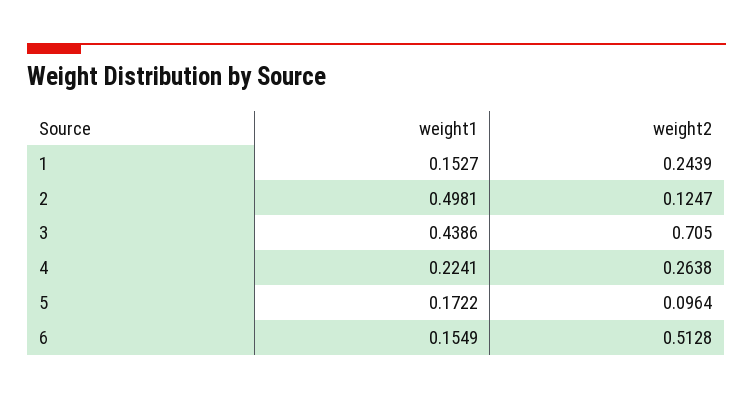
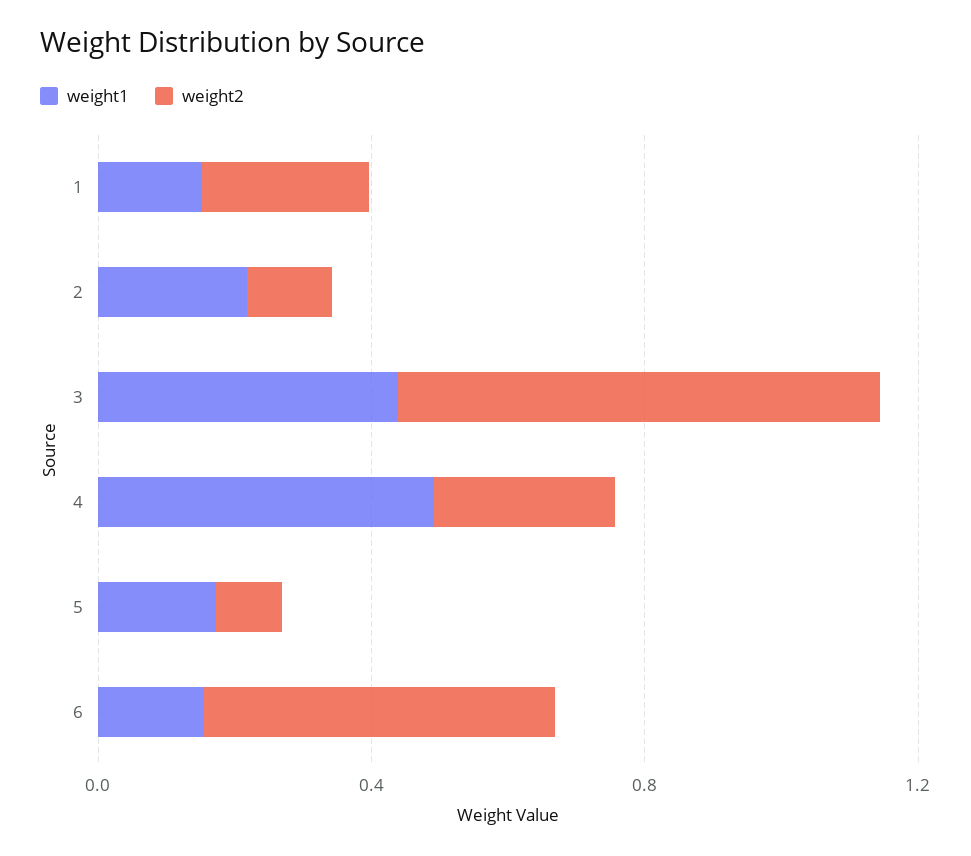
weight1, 2: 0.4981 -> 0.2
weight1, 4: 0.2241 -> 0.5

